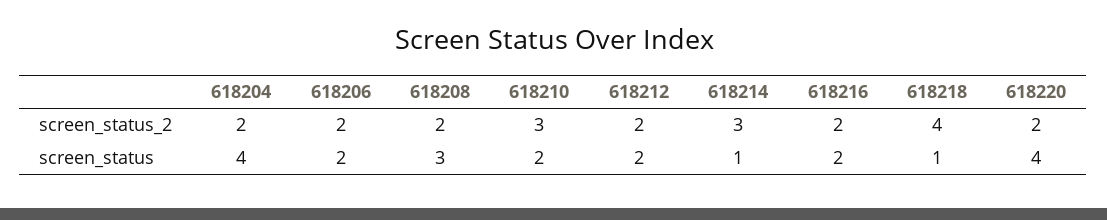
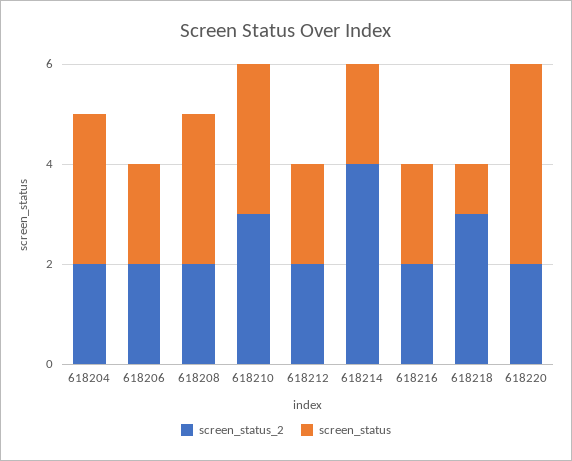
screen_status_2, 618214: 3 -> 4
screen_status_2, 618218: 4 -> 3
screen_status, 618204: 4 -> 3
screen_status, 618210: 2 -> 3
screen_status, 618214: 1 -> 2

